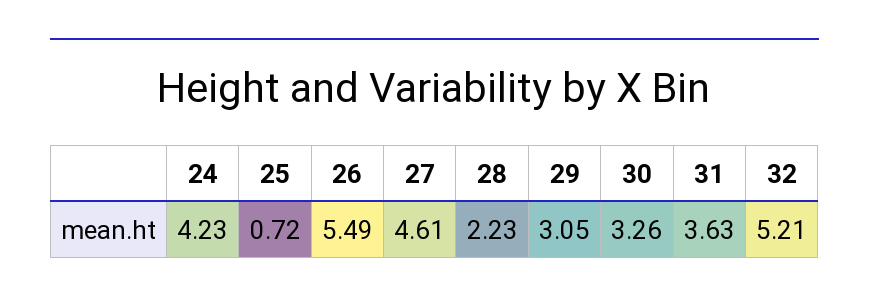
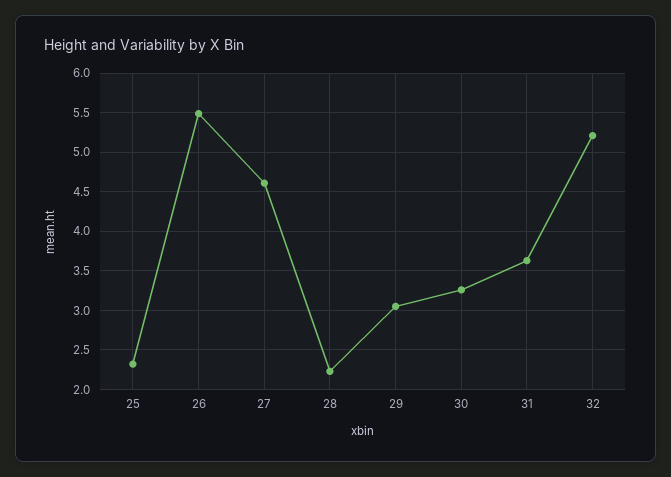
24: 4.23 -> none
25: 0.72 -> 2.3

